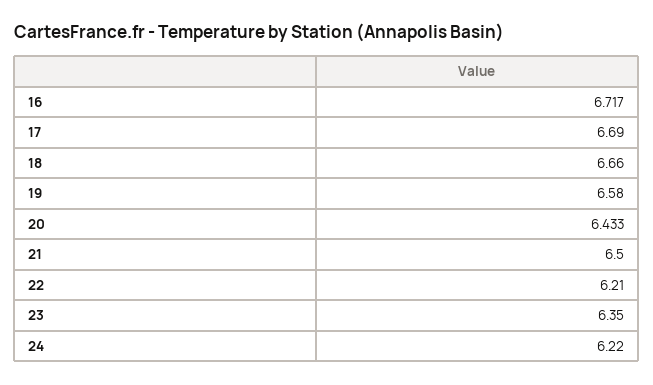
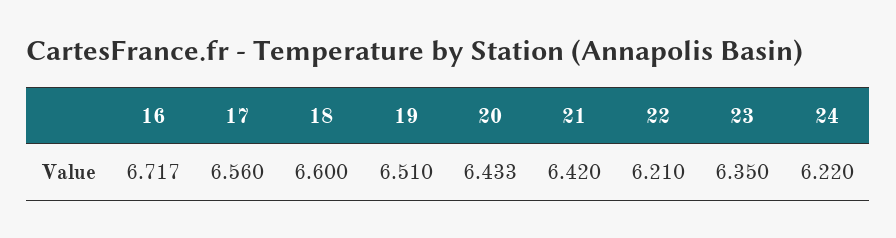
17: 6.69 -> 6.56
18: 6.66 -> 6.6
19: 6.58 -> 6.51
21: 6.5 -> 6.42

